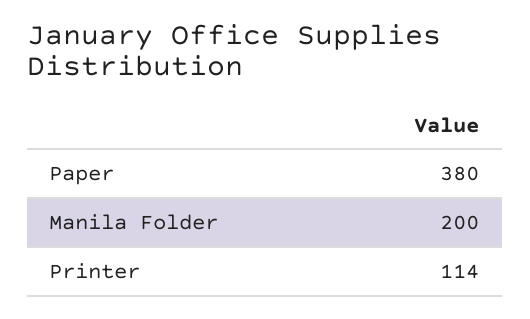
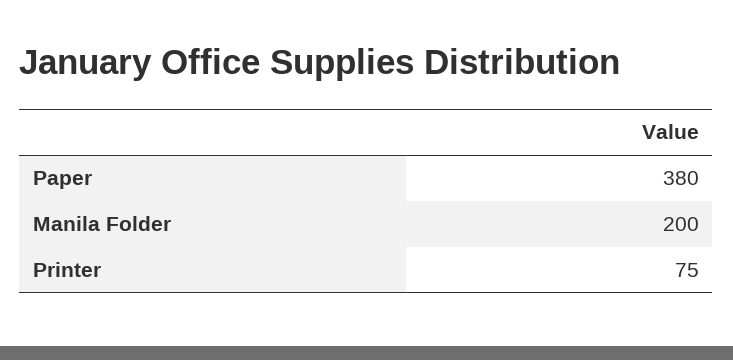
Printer: 114 -> 75

